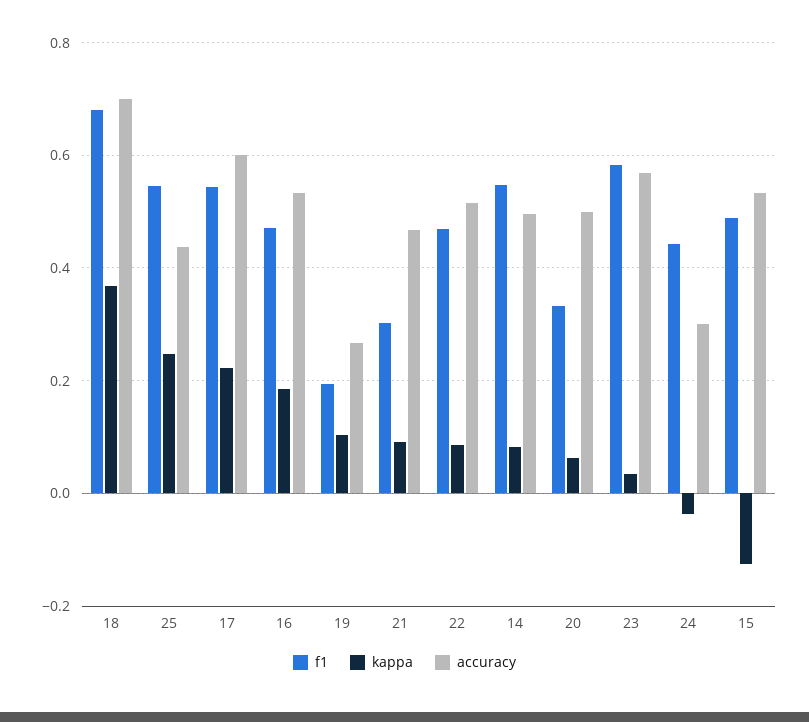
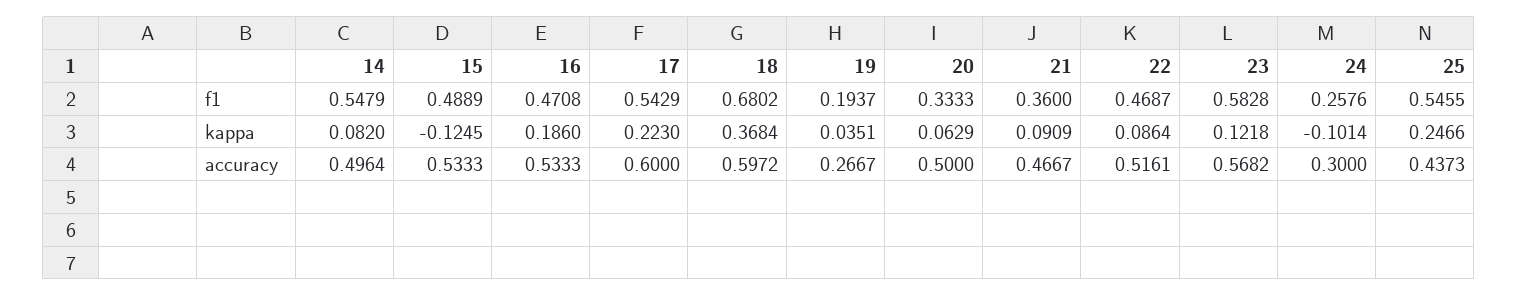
accuracy, 18: 0.7 -> 0.5972
kappa, 19: 0.1 -> 0.0351
f1, 21: 0.3 -> 0.36
kappa, 23: 0.04 -> 0.1218
f1, 24: 0.44 -> 0.2576
kappa, 24: -0.04 -> -0.1014

